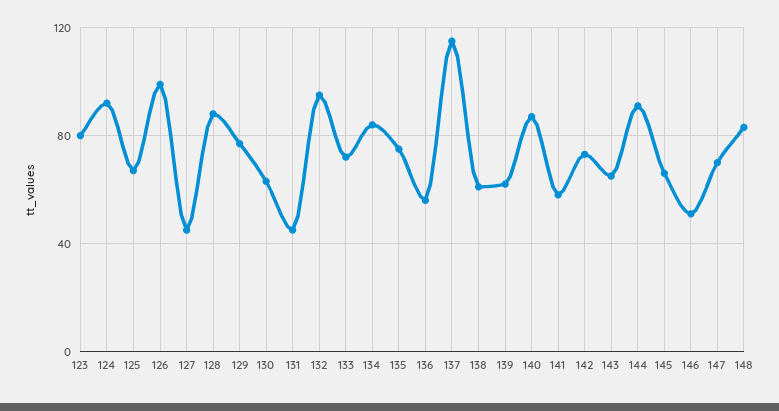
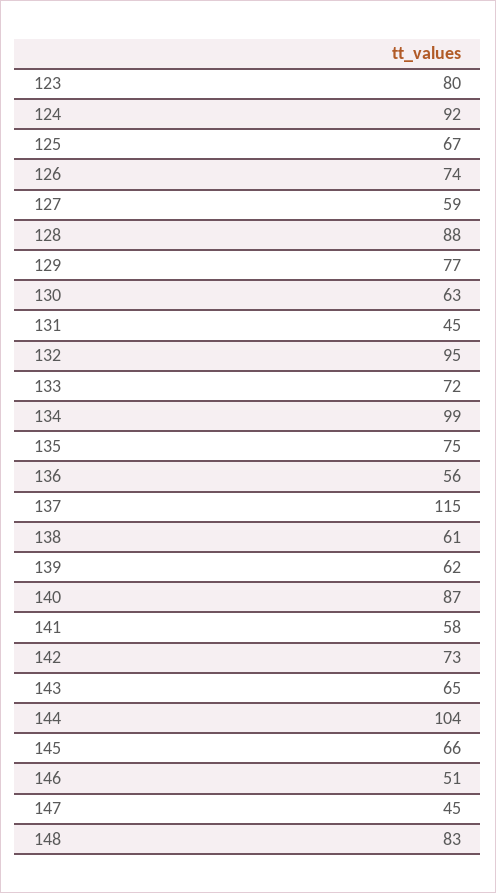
126: 100 -> 74
127: 45 -> 59
134: 85 -> 99
144: 90 -> 104
147: 70 -> 45

